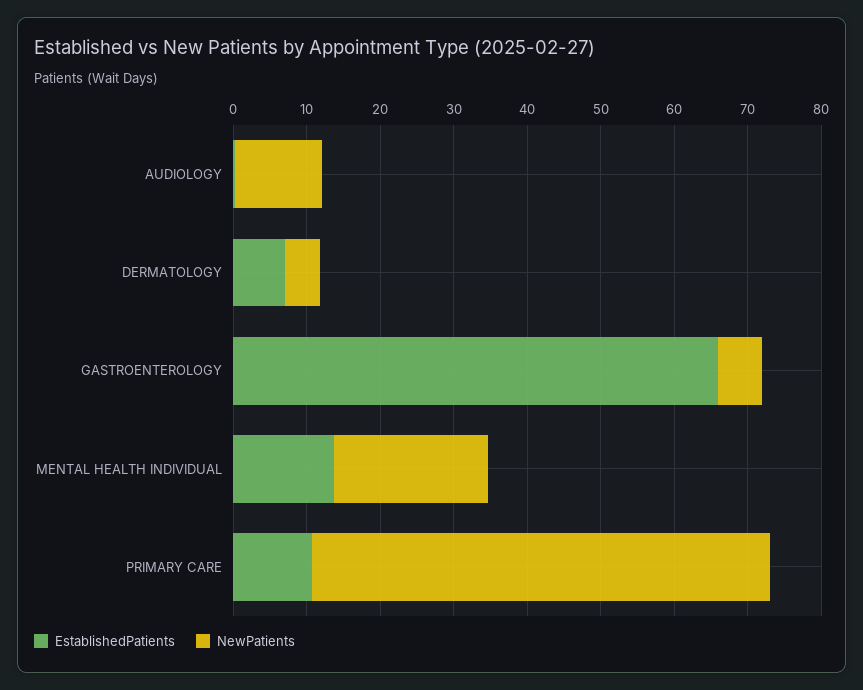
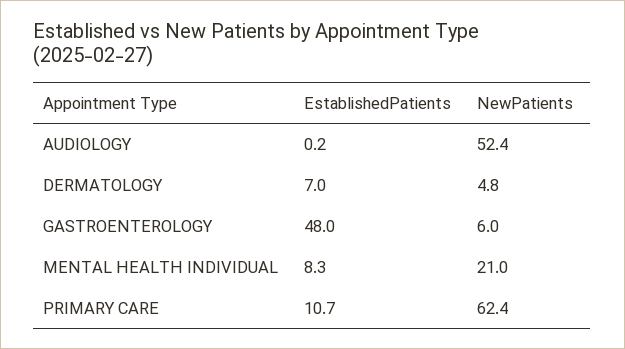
NewPatients, AUDIOLOGY: 12 -> 52.4
EstablishedPatients, GASTROENTEROLOGY: 66 -> 48
EstablishedPatients, MENTAL HEALTH INDIVIDUAL: 14 -> 8.3

